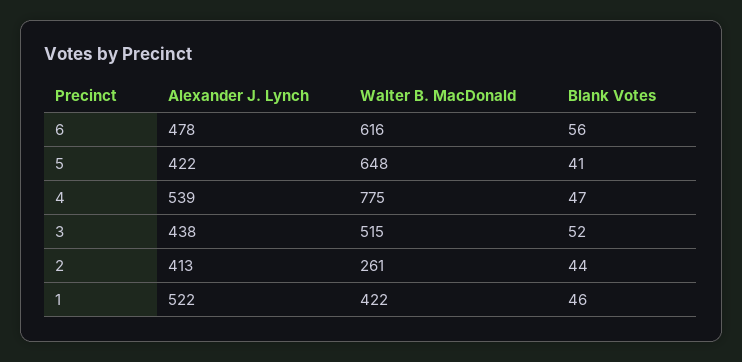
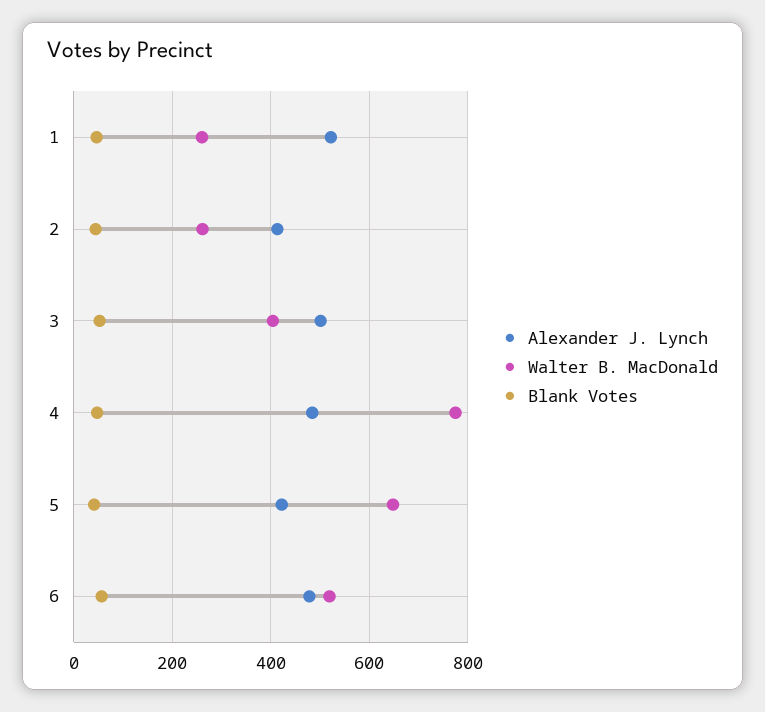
Walter B. MacDonald, 6: 616 -> 520
Alexander J. Lynch, 4: 539 -> 480
Alexander J. Lynch, 3: 438 -> 500
Walter B. MacDonald, 3: 515 -> 400
Walter B. MacDonald, 1: 422 -> 260

